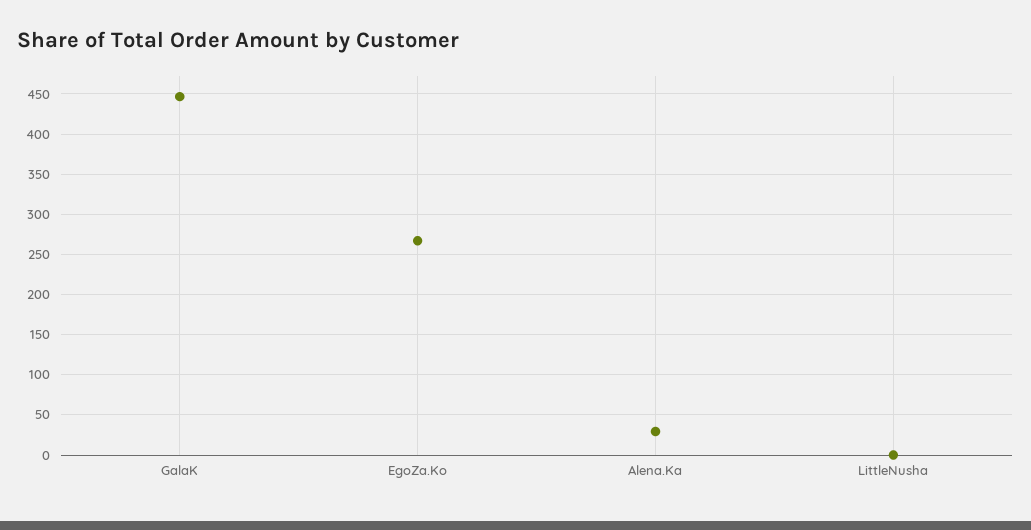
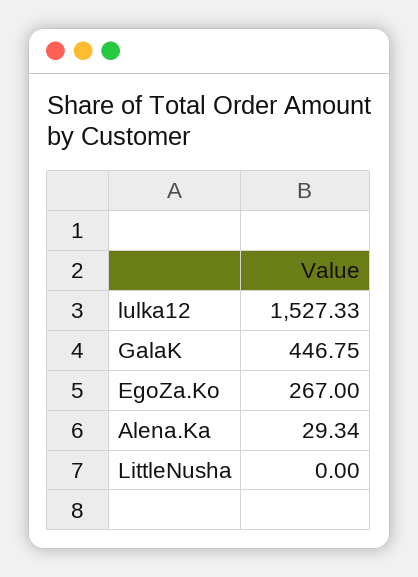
lulka12: none -> 1527.33

